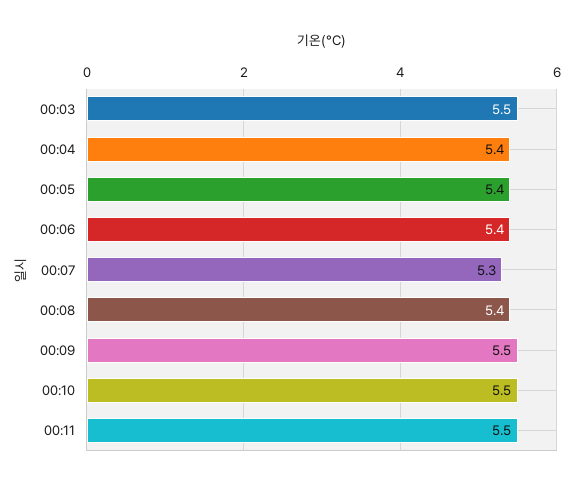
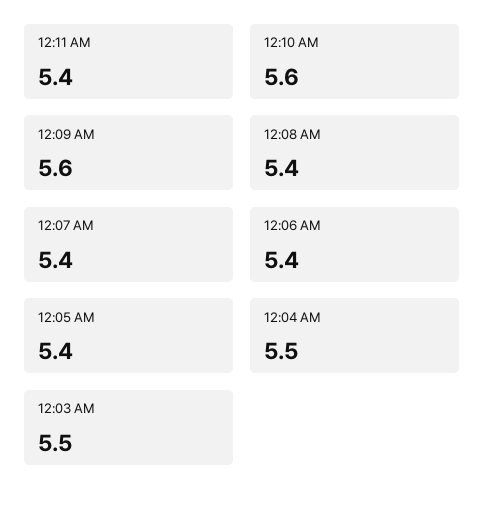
00:04: 5.4 -> 5.5
00:07: 5.3 -> 5.4
00:09: 5.5 -> 5.6
00:10: 5.5 -> 5.6
00:11: 5.5 -> 5.4

